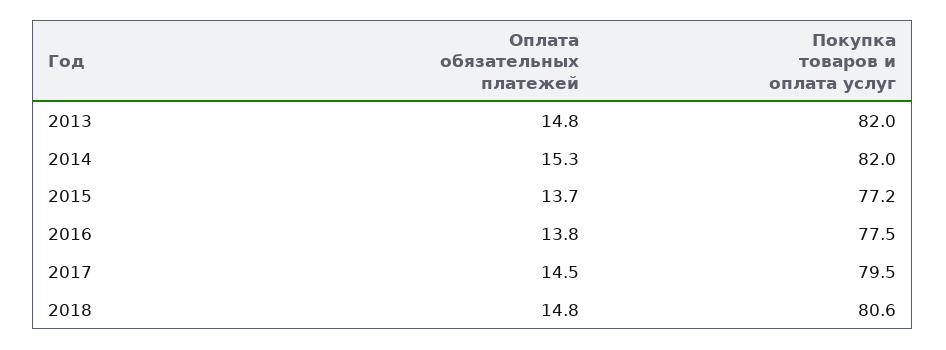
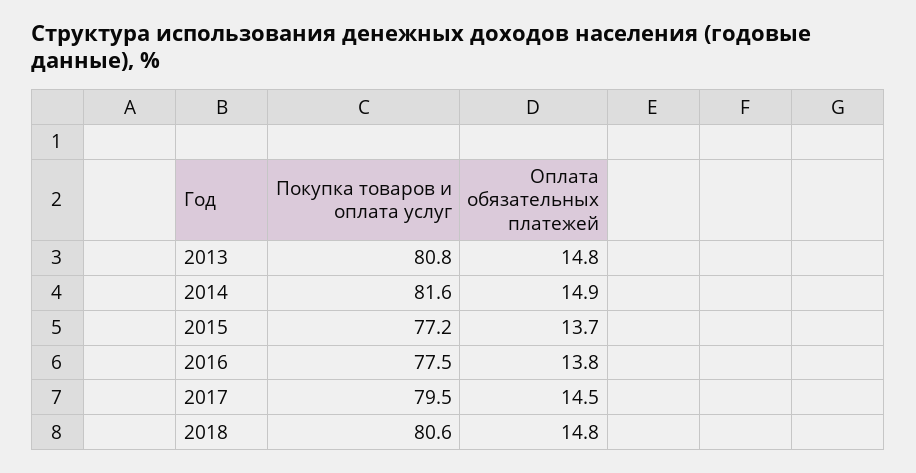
Покупка товаров и оплата услуг, 2013: 82 -> 80.8
Оплата обязательных платежей, 2014: 15.3 -> 14.9
Покупка товаров и оплата услуг, 2014: 82 -> 81.6

